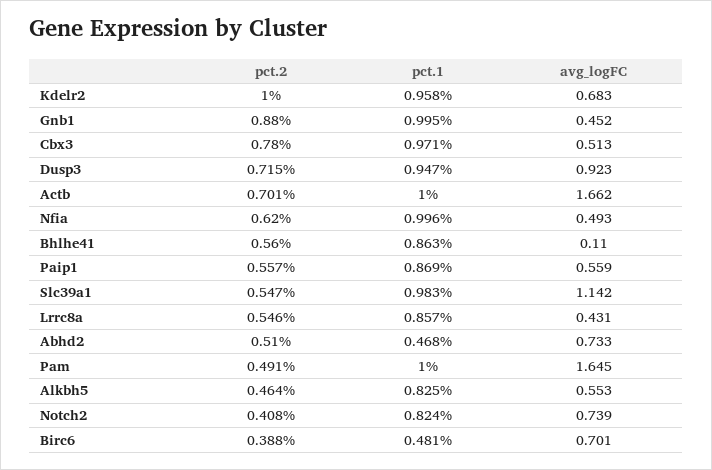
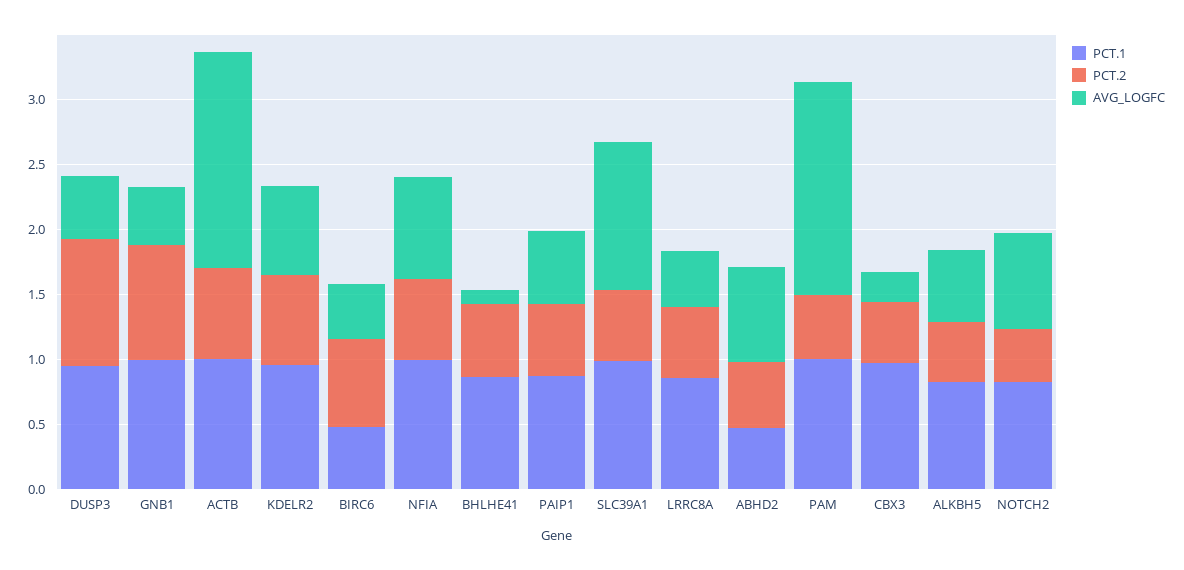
pct.2, Kdelr2: 1 -> 0.7
pct.2, Cbx3: 0.78 -> 0.5
avg_logFC, Cbx3: 0.513 -> 0.2
pct.2, Dusp3: 0.715 -> 1
avg_logFC, Dusp3: 0.923 -> 0.5
avg_logFC, Nfia: 0.493 -> 0.8
pct.2, Birc6: 0.388 -> 0.7
avg_logFC, Birc6: 0.701 -> 0.4

